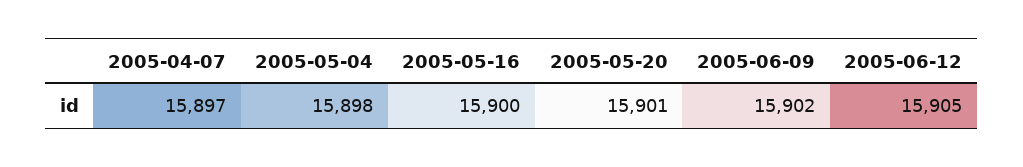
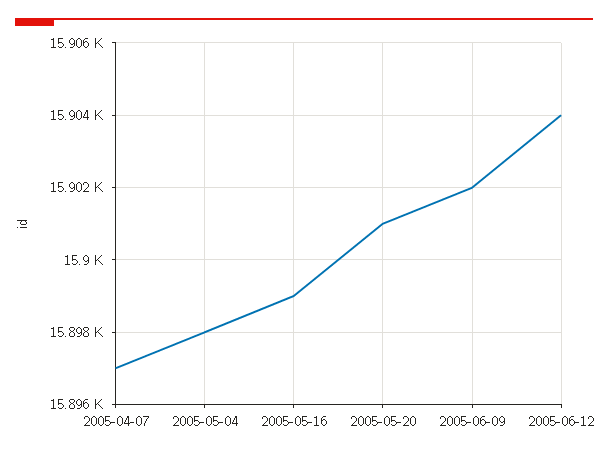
2005-05-16: 15900 -> 15899
2005-06-12: 15905 -> 15904

